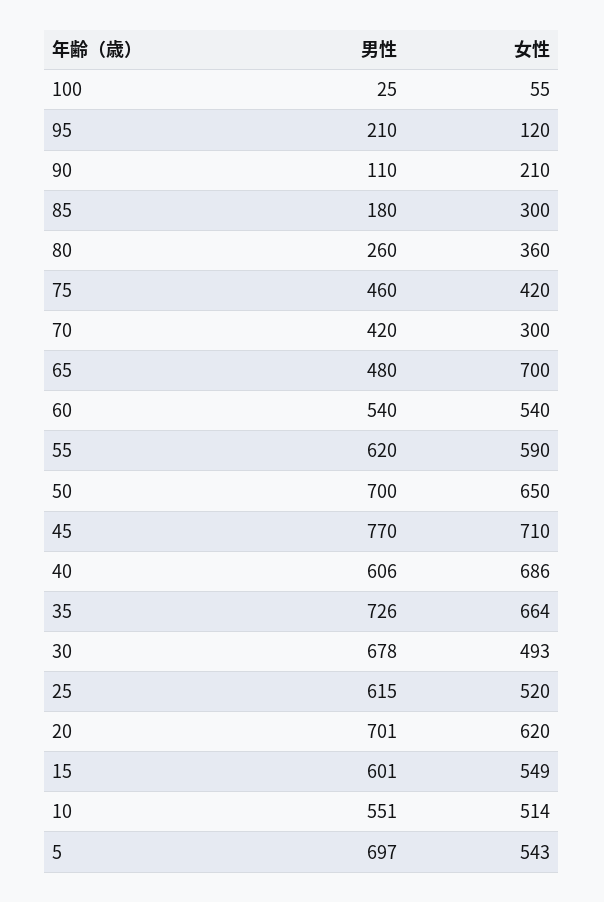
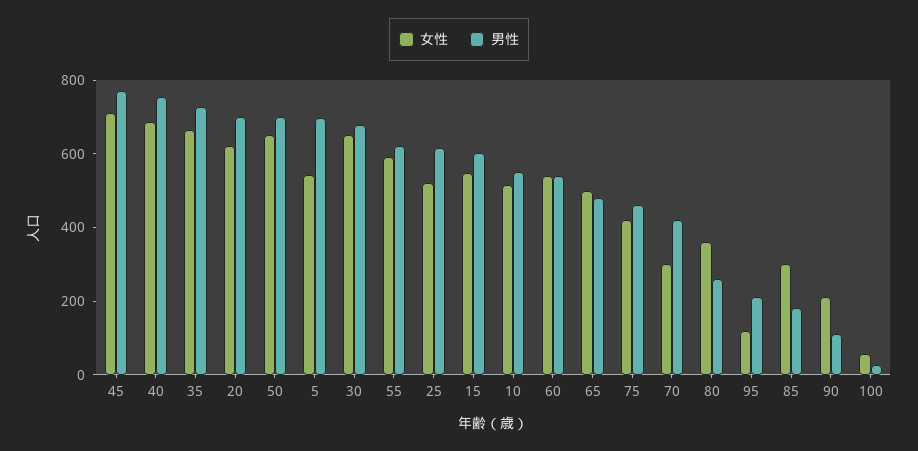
女性, 65: 700 -> 500
男性, 40: 606 -> 750
女性, 30: 493 -> 650

